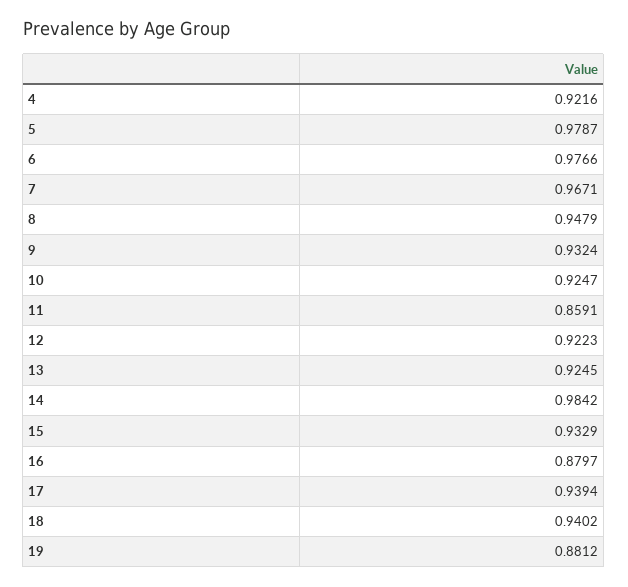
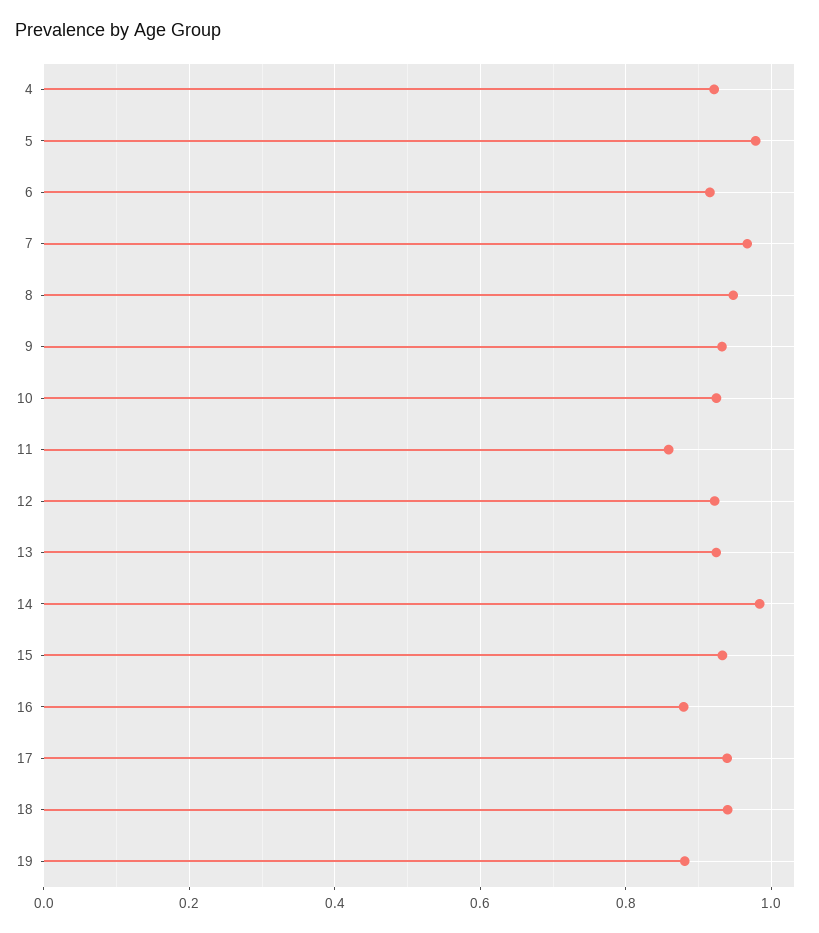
6: 0.9766 -> 0.92

